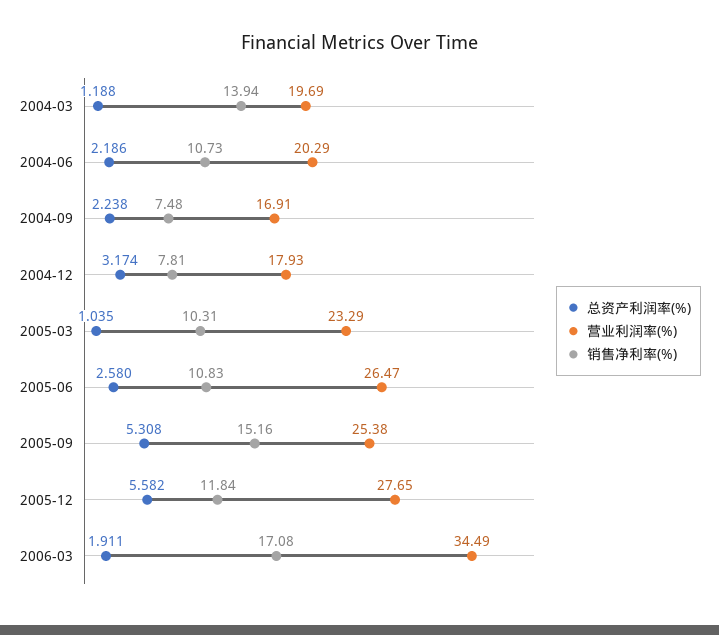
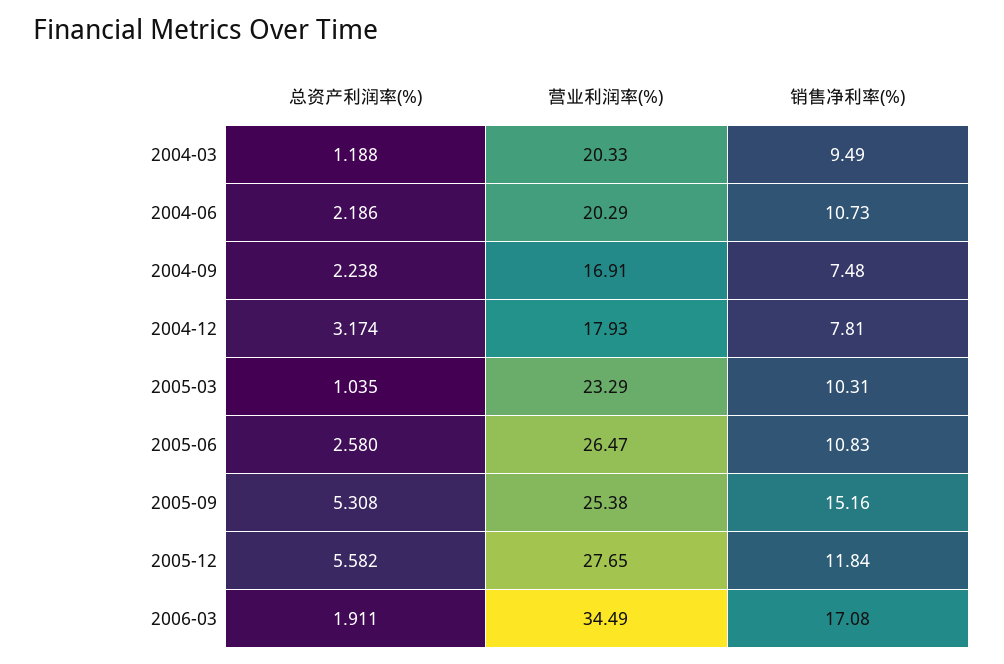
营业利润率(%), 2004-03: 19.69 -> 20.33
销售净利率(%), 2004-03: 13.94 -> 9.49

